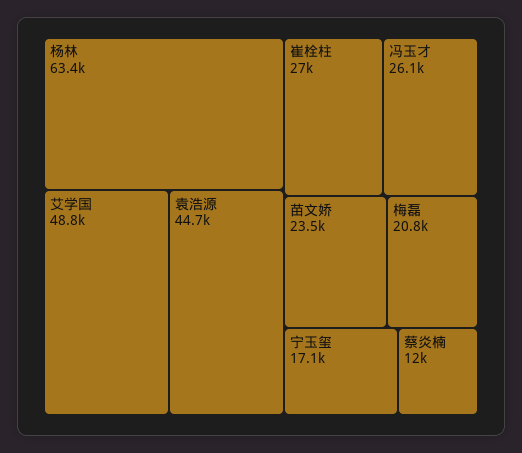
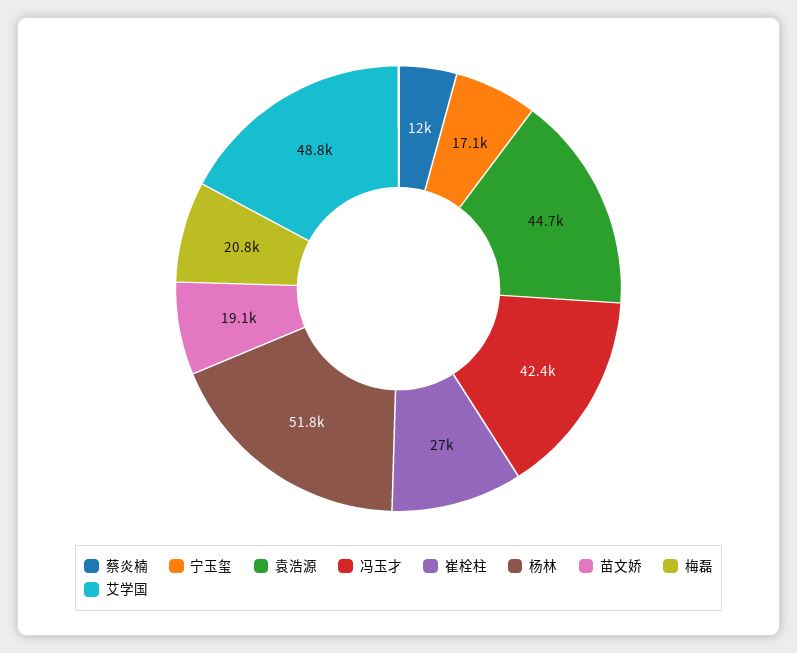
杨林: 63400 -> 51800
冯玉才: 26100 -> 42400
苗文娇: 23500 -> 19100

